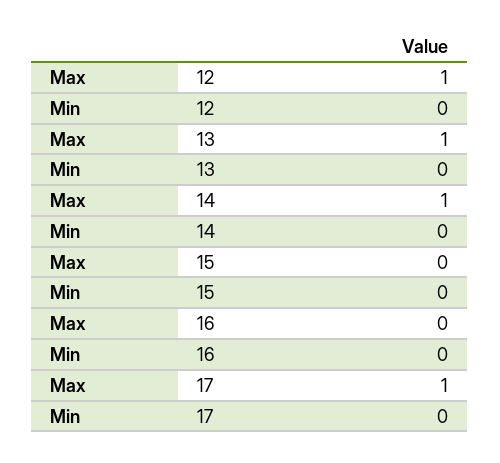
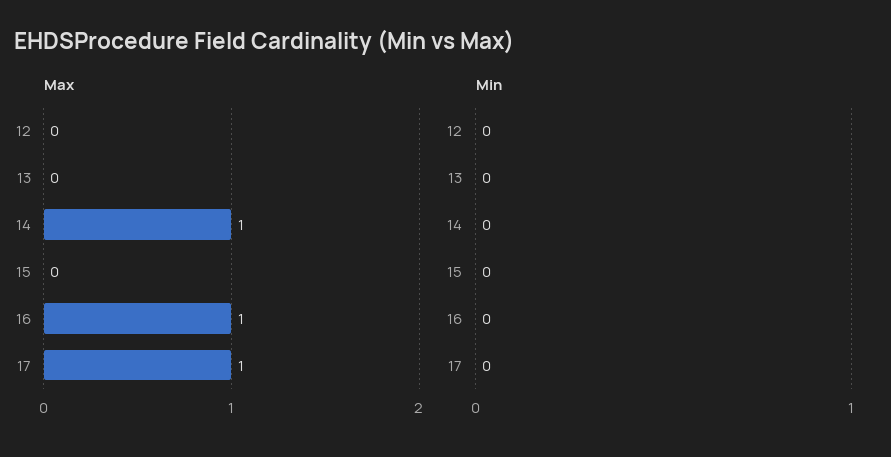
Max, 12: 1 -> 0
Max, 13: 1 -> 0
Max, 16: 0 -> 1

